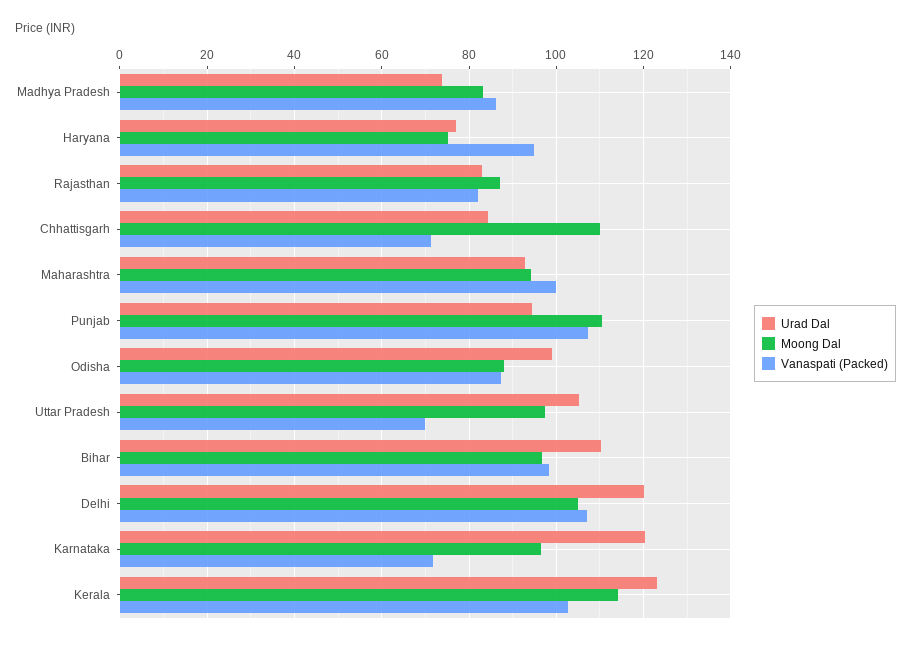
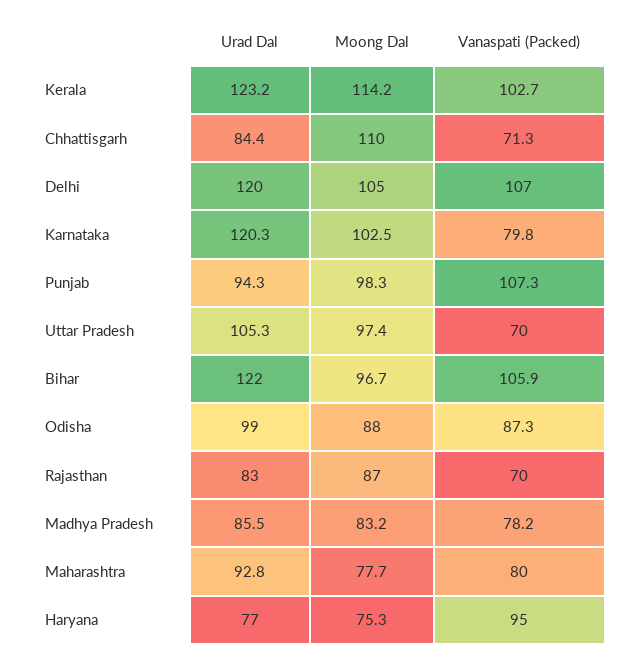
Urad Dal, Madhya Pradesh: 74 -> 85.5
Vanaspati (Packed), Madhya Pradesh: 86 -> 78.2
Vanaspati (Packed), Rajasthan: 82 -> 70
Moong Dal, Maharashtra: 94 -> 77.7
Vanaspati (Packed), Maharashtra: 100 -> 80
Moong Dal, Punjab: 110 -> 98.3
Urad Dal, Bihar: 110 -> 122
Vanaspati (Packed), Bihar: 98 -> 105.9
Moong Dal, Karnataka: 96 -> 102.5
Vanaspati (Packed), Karnataka: 72 -> 79.8

